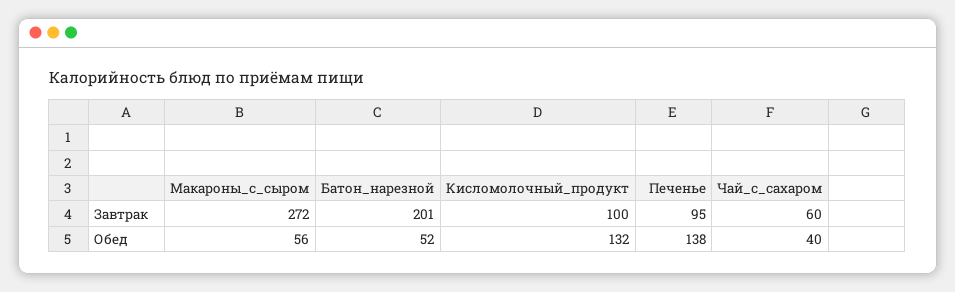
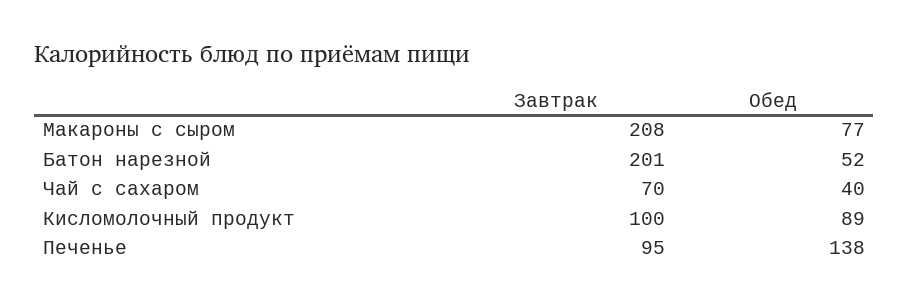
Макароны_с_сыром, Завтрак: 272 -> 208
Чай_с_сахаром, Завтрак: 60 -> 70
Макароны_с_сыром, Обед: 56 -> 77
Кисломолочный_продукт, Обед: 132 -> 89

